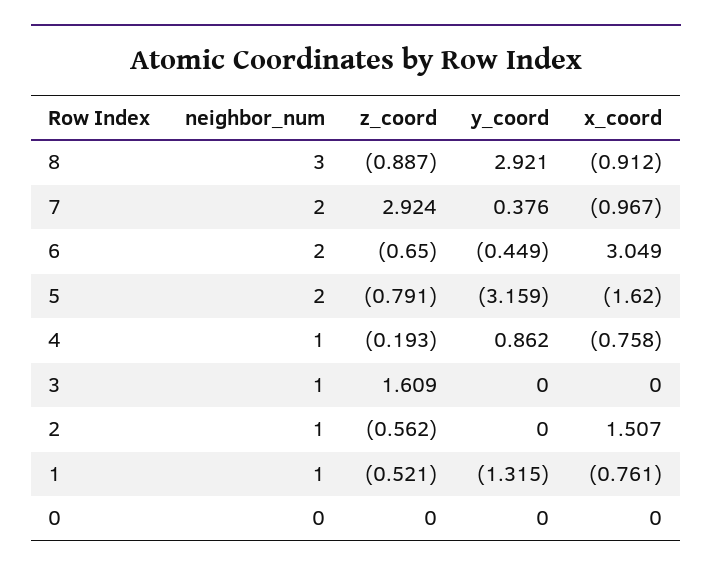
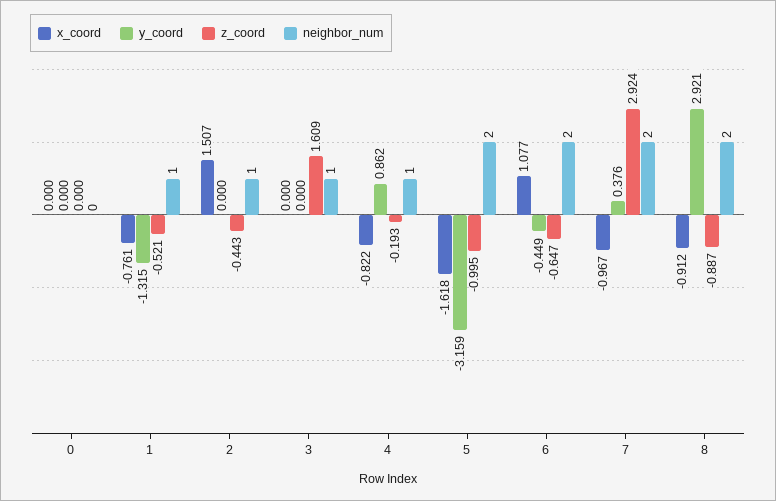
neighbor_num, 8: 3 -> 2
z_coord, 6: -0.65 -> -0.647
x_coord, 6: 3.049 -> 1.077
z_coord, 5: -0.791 -> -0.995
x_coord, 5: -1.62 -> -1.618
x_coord, 4: -0.758 -> -0.822
z_coord, 2: -0.562 -> -0.443

